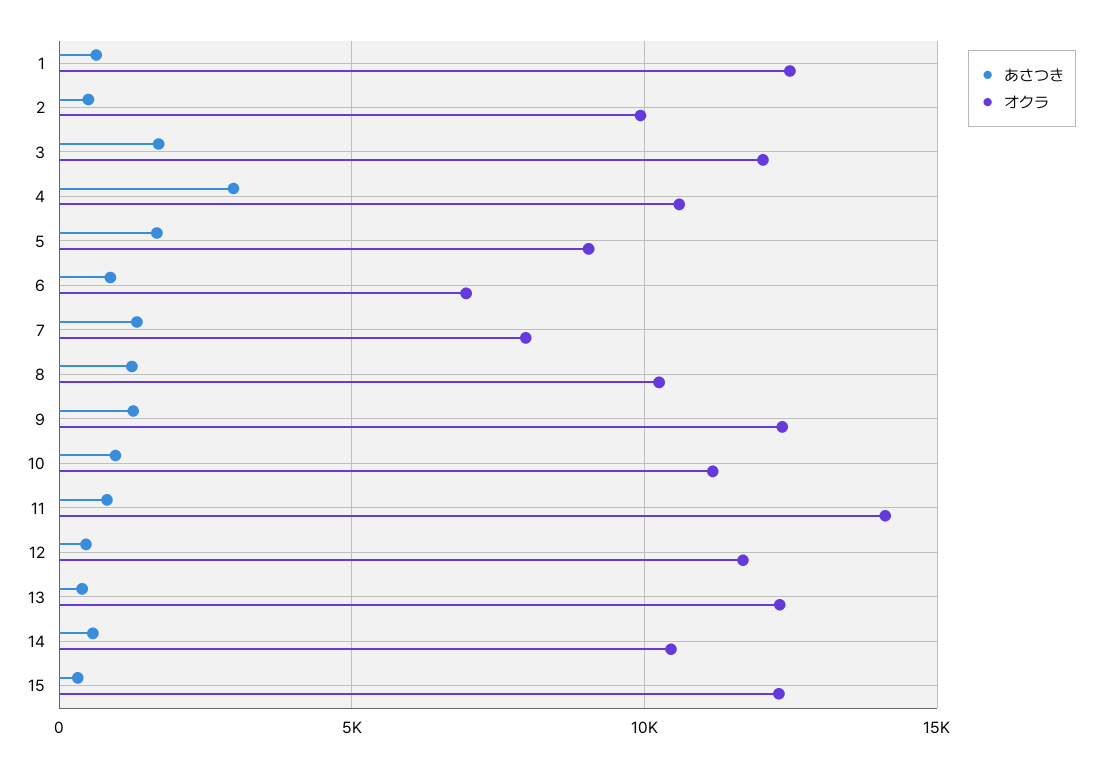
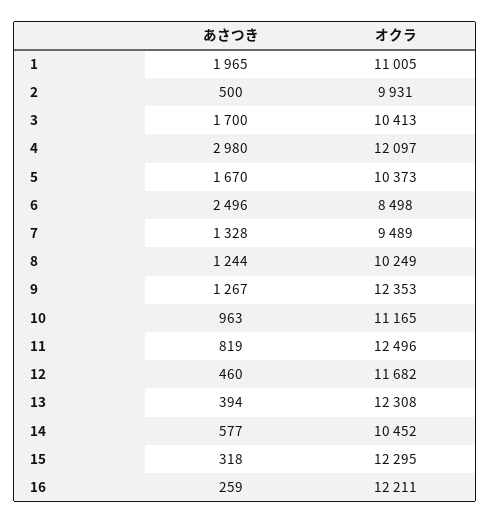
あさつき, 1: 500 -> 1965
オクラ, 1: 12500 -> 11005
オクラ, 3: 12000 -> 10413
オクラ, 4: 10500 -> 12097
オクラ, 5: 9000 -> 10373
あさつき, 6: 1000 -> 2496
オクラ, 6: 7000 -> 8498
オクラ, 7: 8000 -> 9489
オクラ, 11: 14000 -> 12496
あさつき, 16: none -> 259
オクラ, 16: none -> 12211

